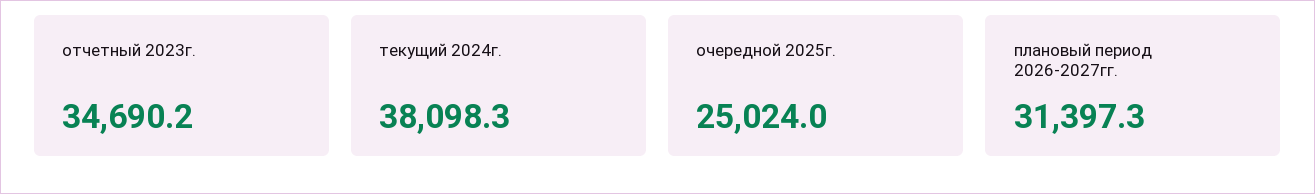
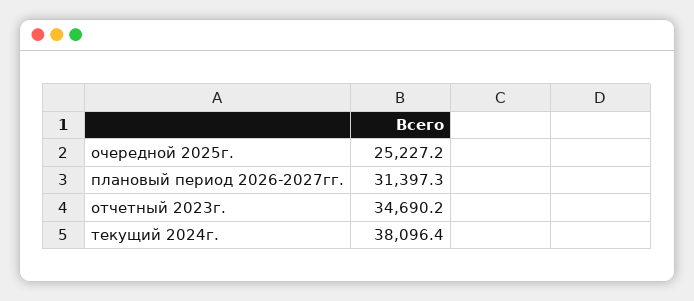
текущий 2024г.: 38098.3 -> 38096.4
очередной 2025г.: 25024 -> 25227.2

